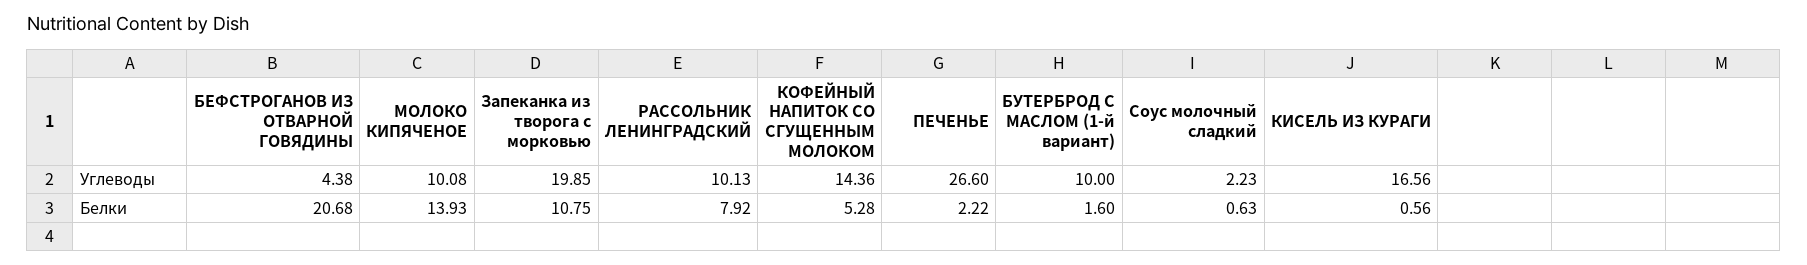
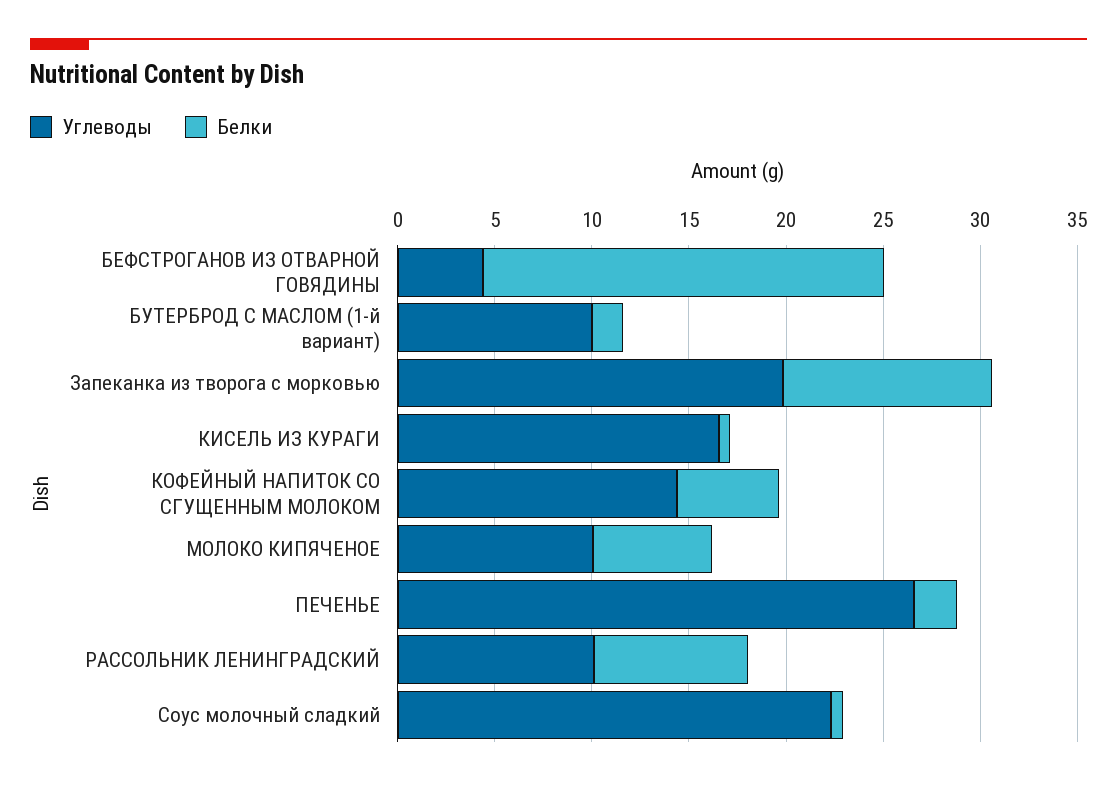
Углеводы, Соус молочный сладкий: 2.23 -> 22
Белки, МОЛОКО КИПЯЧЕНОЕ: 13.93 -> 6

